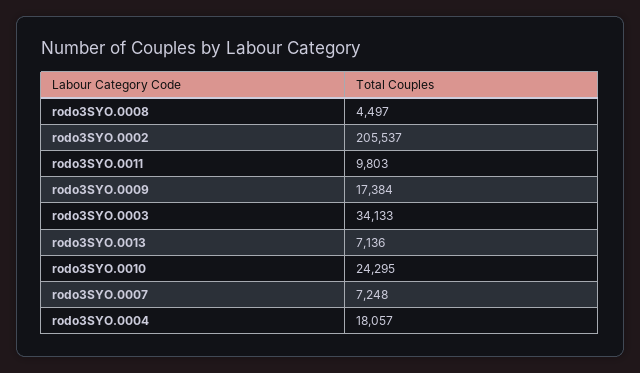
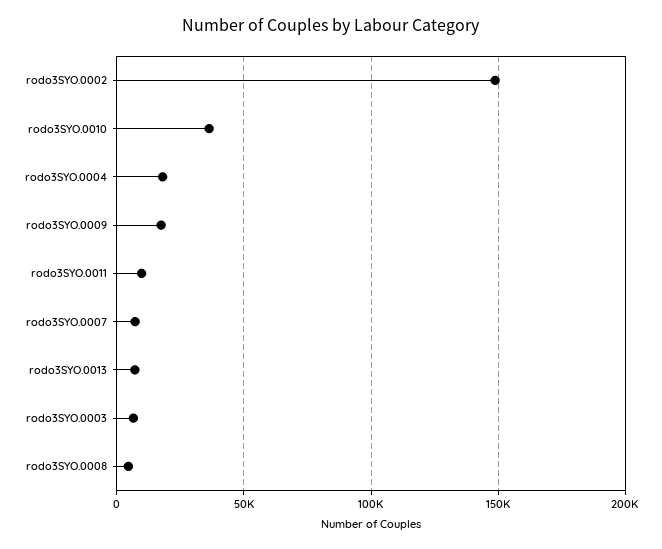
rodo3SYO.0002: 205537 -> 150000
rodo3SYO.0003: 34133 -> 5000
rodo3SYO.0010: 24295 -> 35000

